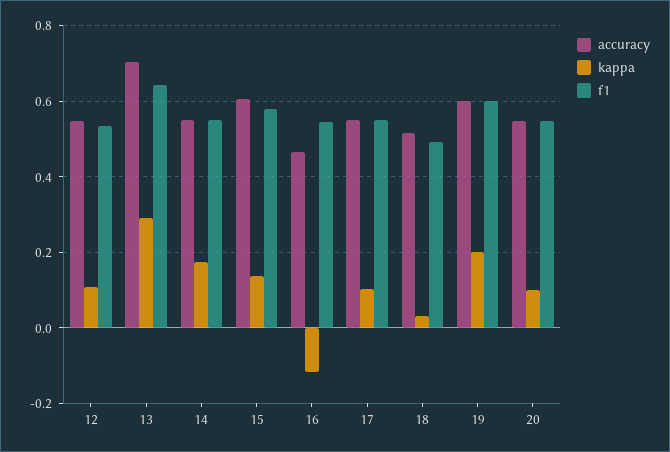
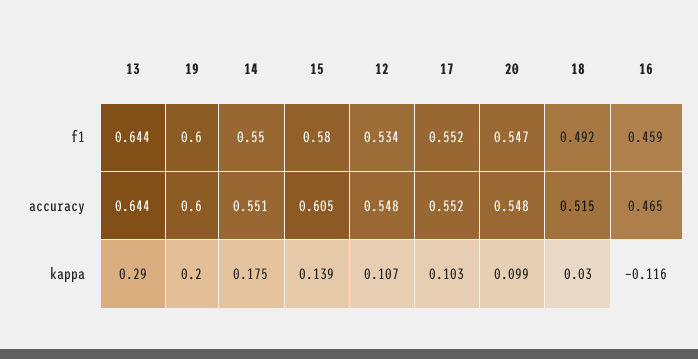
accuracy, 13: 0.7 -> 0.644
f1, 16: 0.54 -> 0.459

